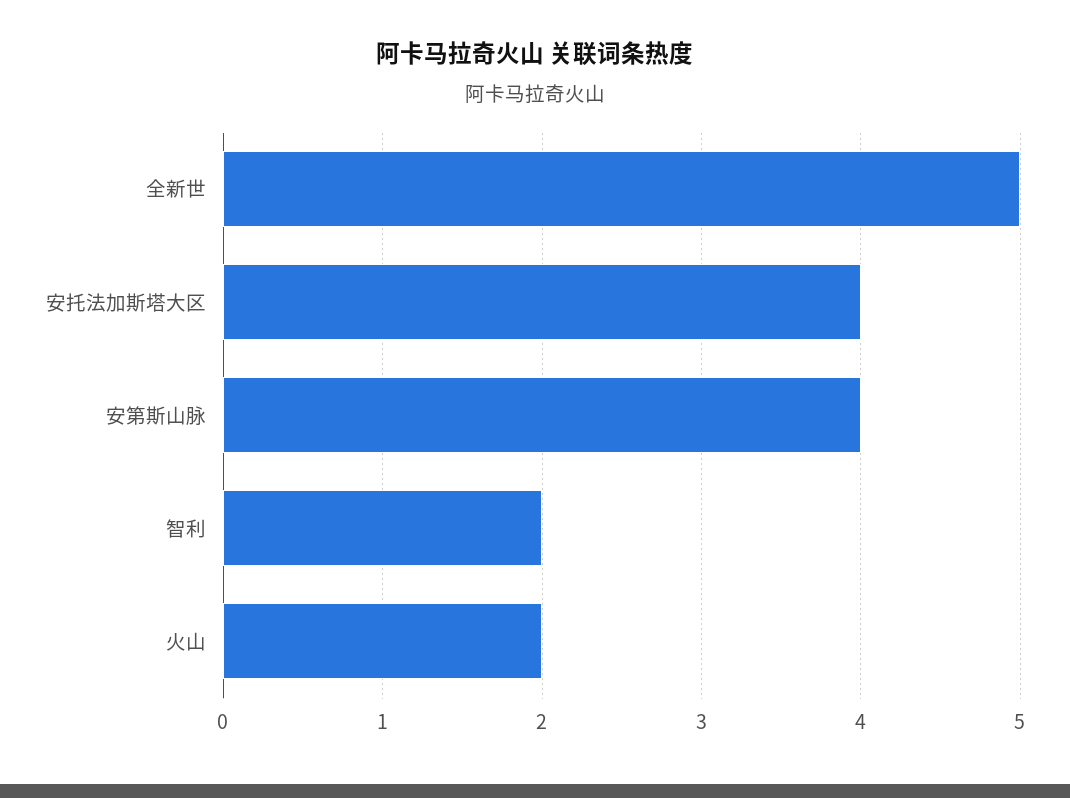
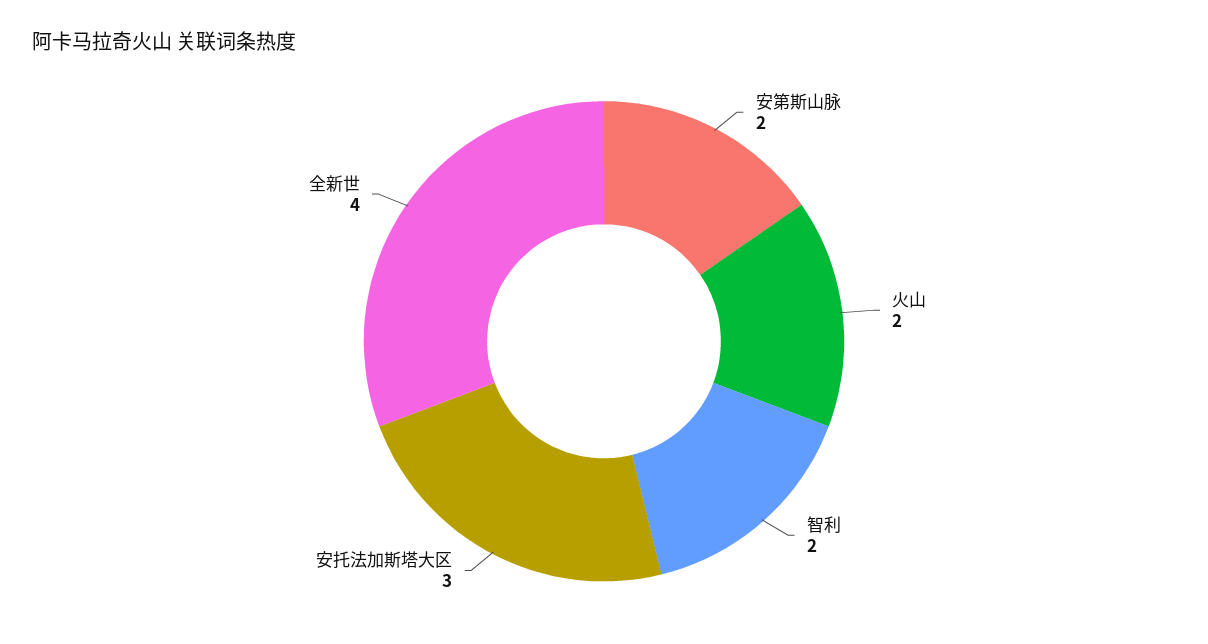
全新世: 5 -> 4
安托法加斯塔大区: 4 -> 3
安第斯山脉: 4 -> 2

